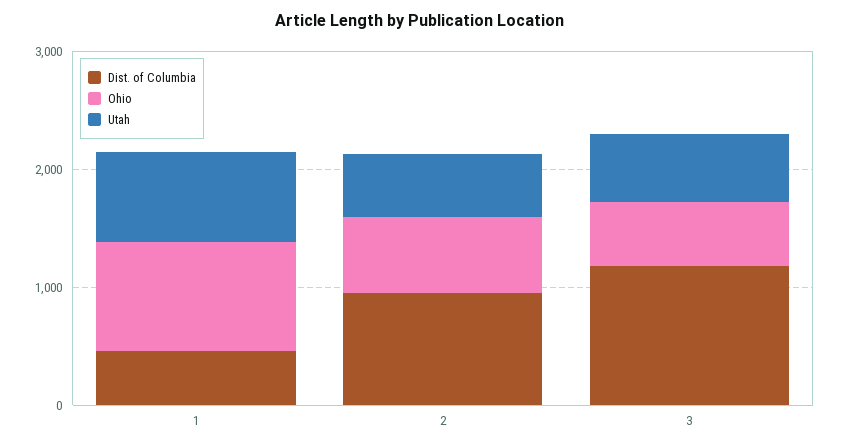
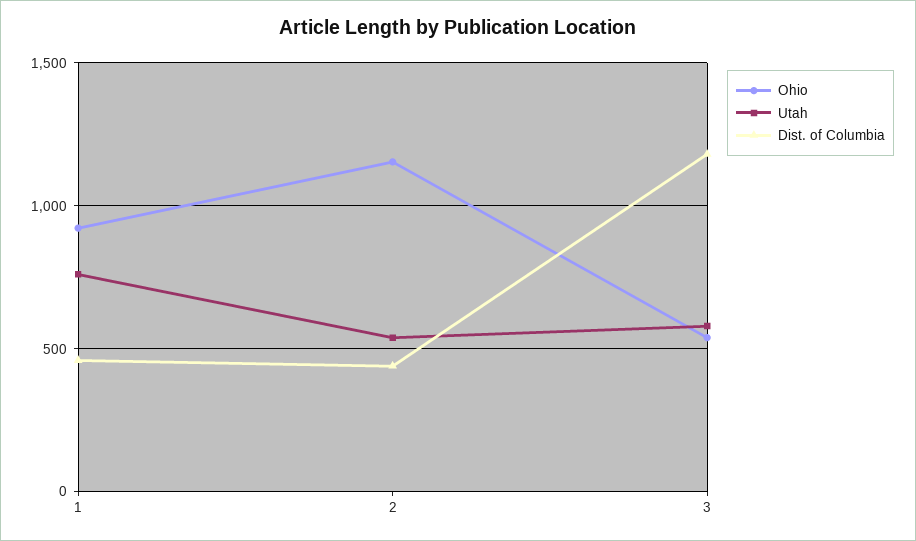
Dist. of Columbia, 2: 1000 -> 450
Ohio, 2: 600 -> 1150

